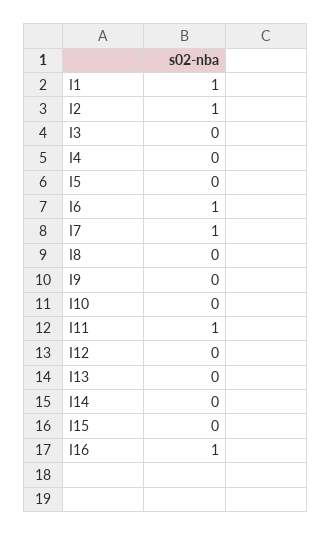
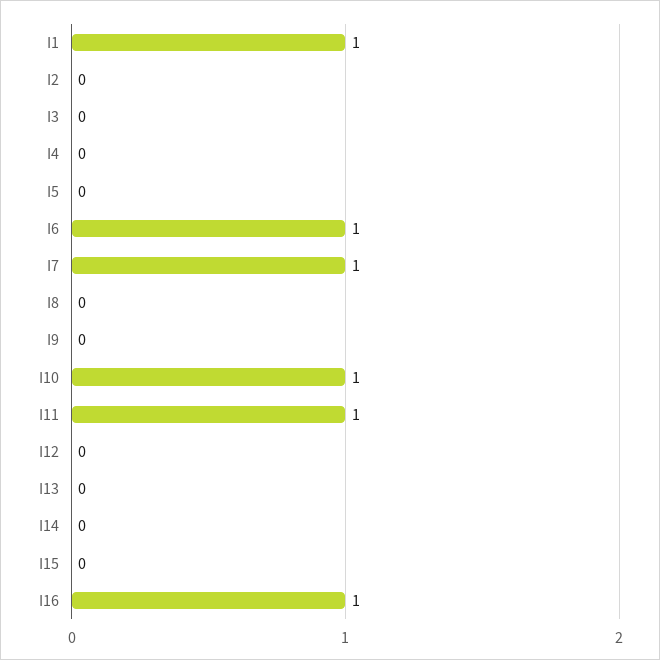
I2: 1 -> 0
I10: 0 -> 1

